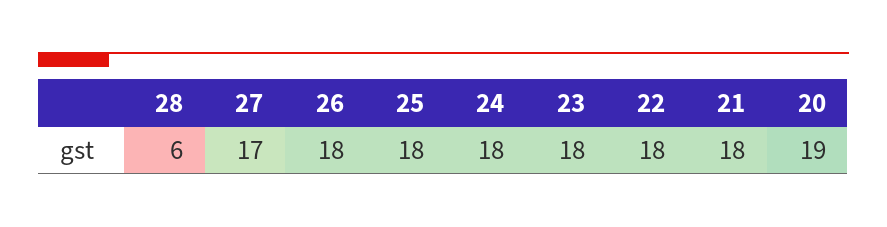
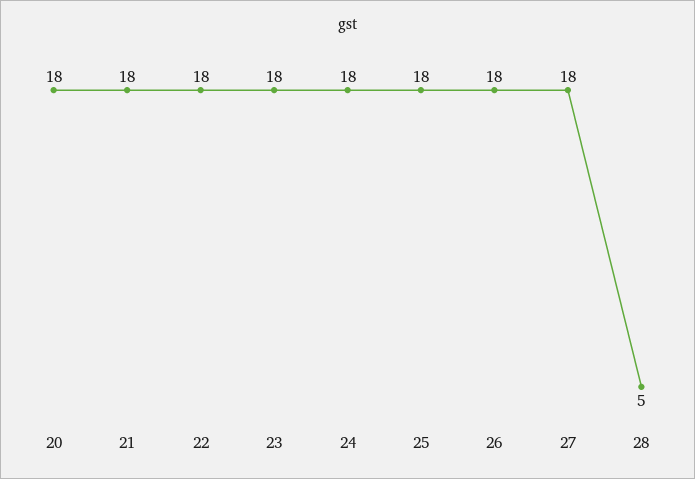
28: 6 -> 5
27: 17 -> 18
20: 19 -> 18

